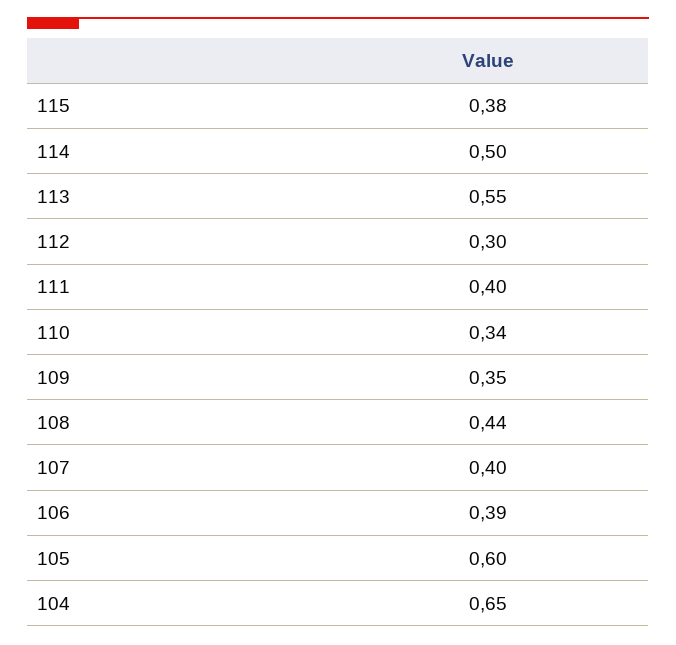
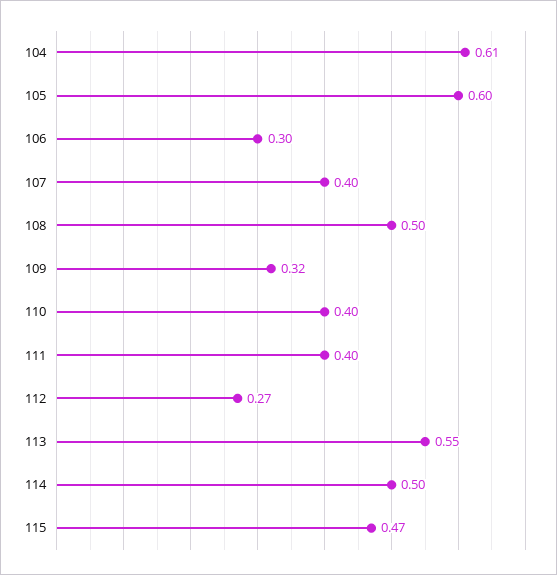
115: 0.38 -> 0.47
112: 0.3 -> 0.27
110: 0.34 -> 0.4
109: 0.35 -> 0.32
108: 0.44 -> 0.5
106: 0.39 -> 0.3
104: 0.65 -> 0.61

